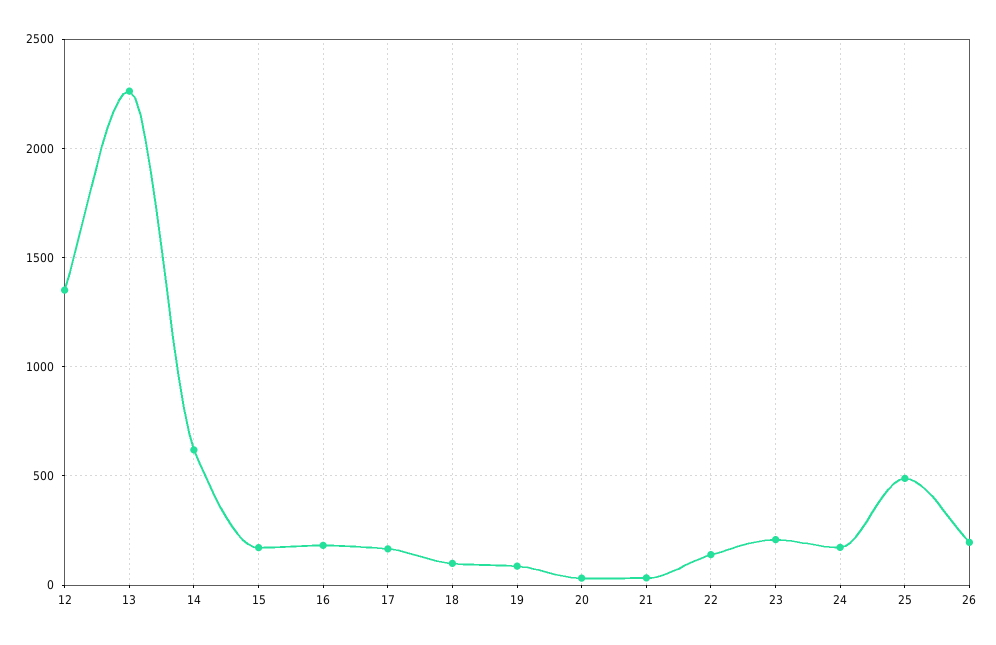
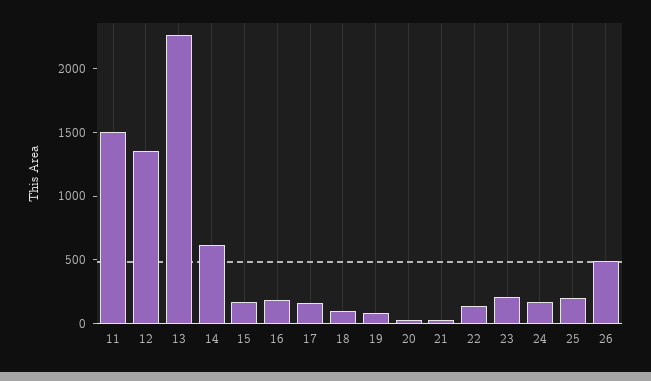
25: 500 -> 200
26: 200 -> 500
11: none -> 1500

